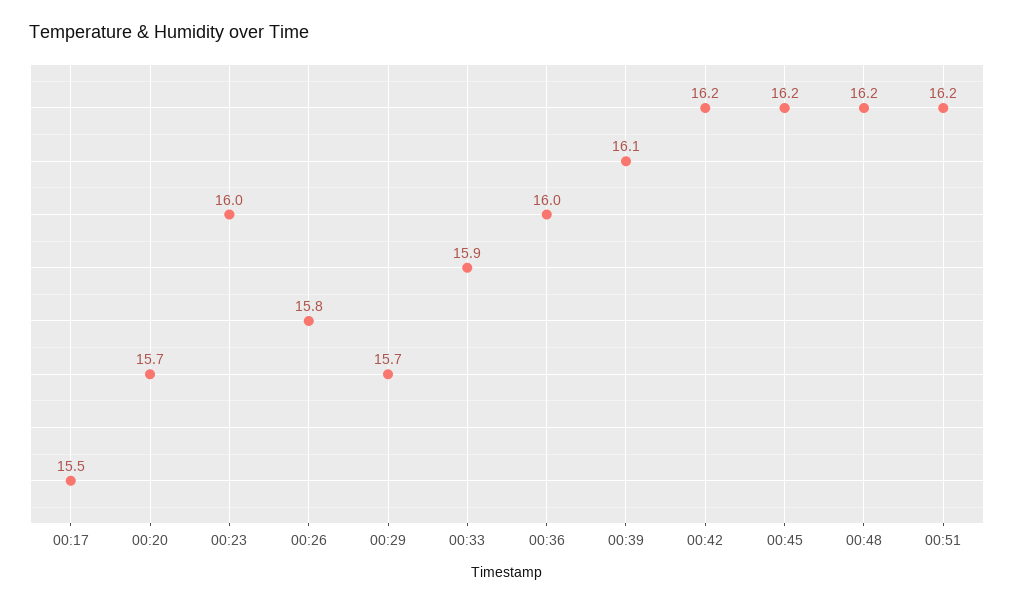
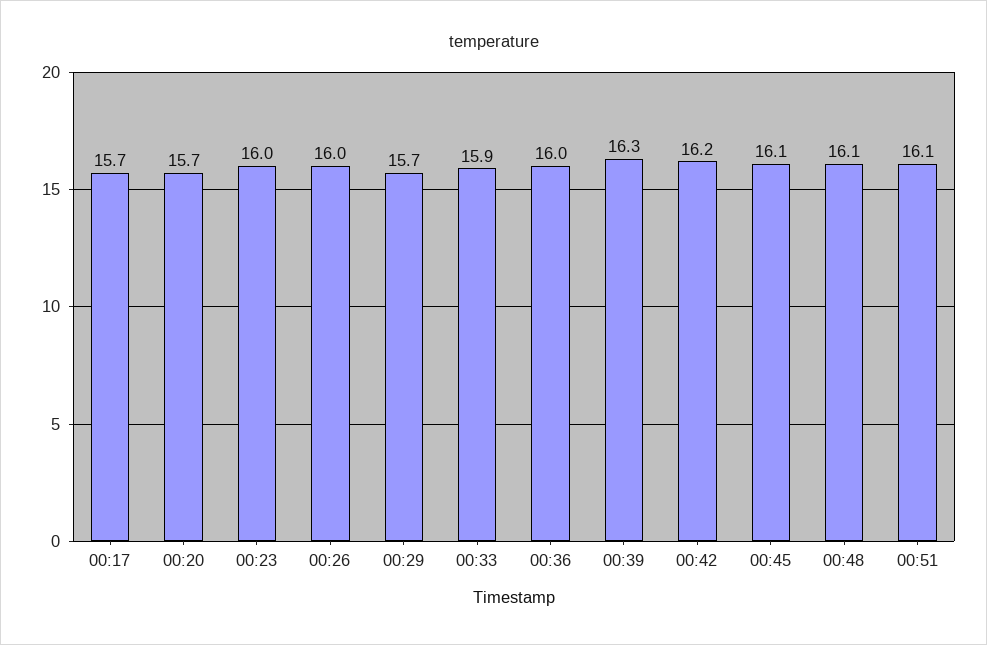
00:17: 15.5 -> 15.7
00:26: 15.8 -> 16
00:39: 16.1 -> 16.3
00:45: 16.2 -> 16.1
00:48: 16.2 -> 16.1
00:51: 16.2 -> 16.1

